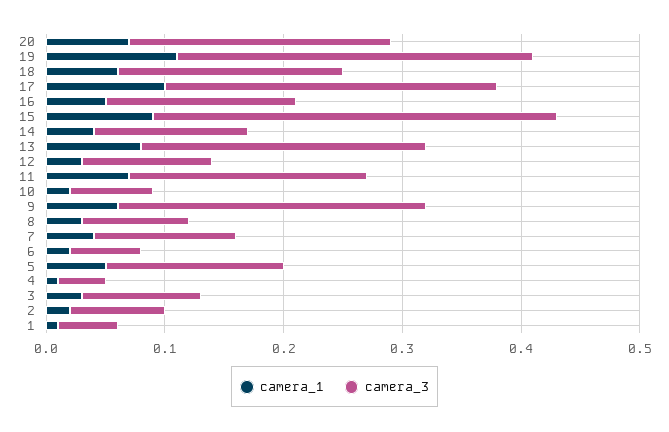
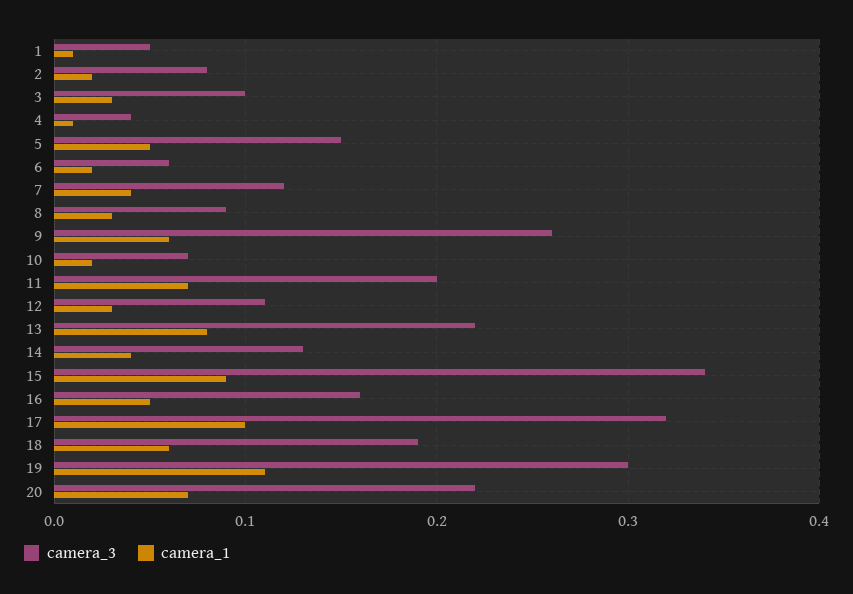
camera_3, 17: 0.28 -> 0.32
camera_3, 13: 0.24 -> 0.22

